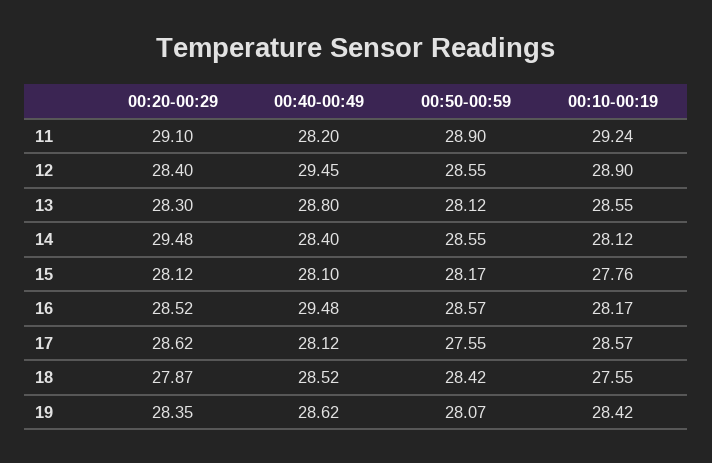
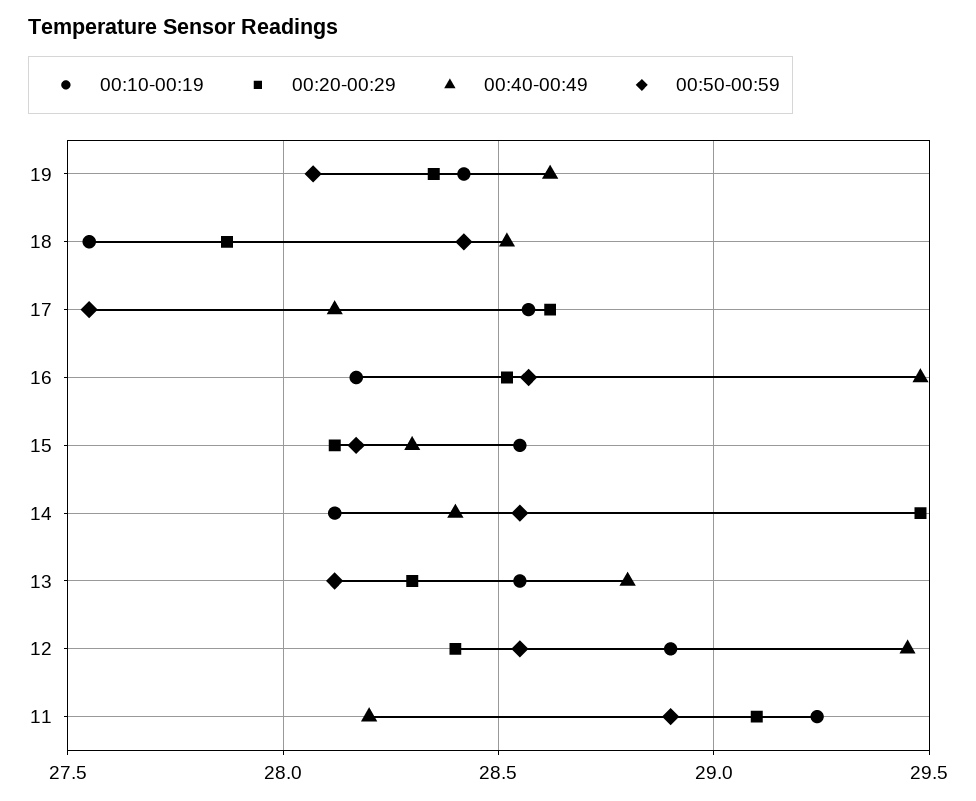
00:40-00:49, 15: 28.1 -> 28.3
00:10-00:19, 15: 27.76 -> 28.55

